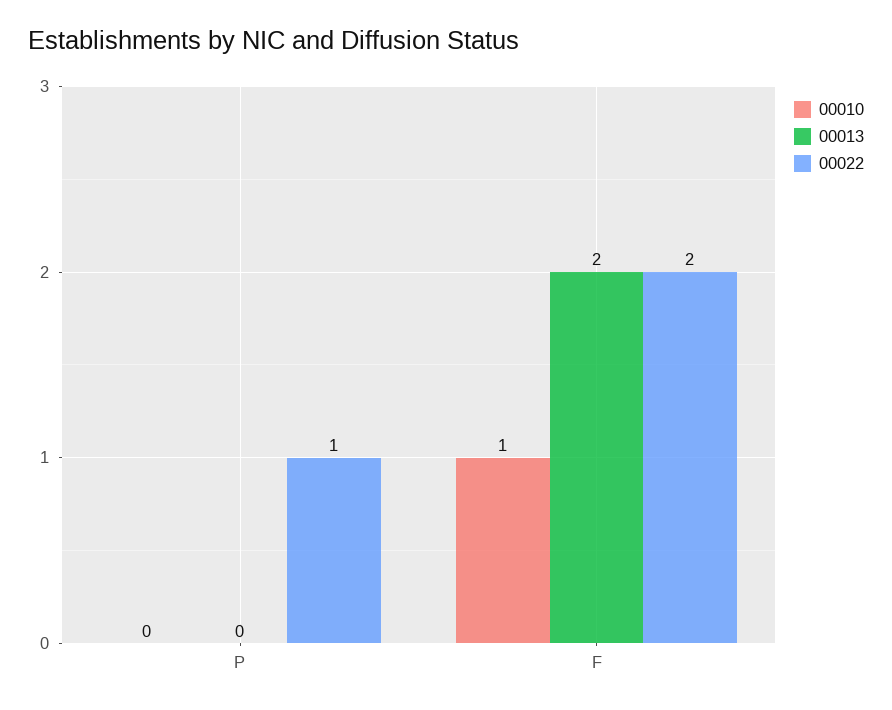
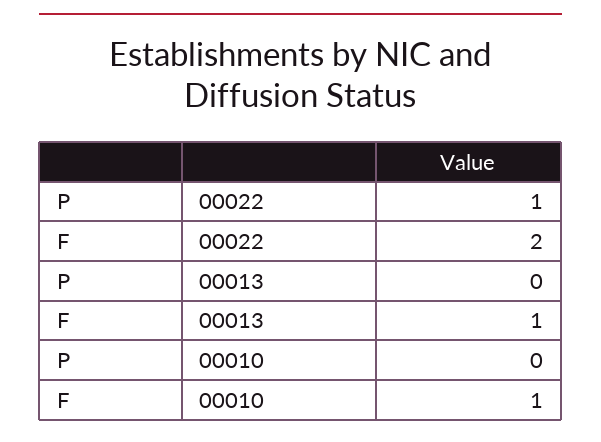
00013, F: 2 -> 1

